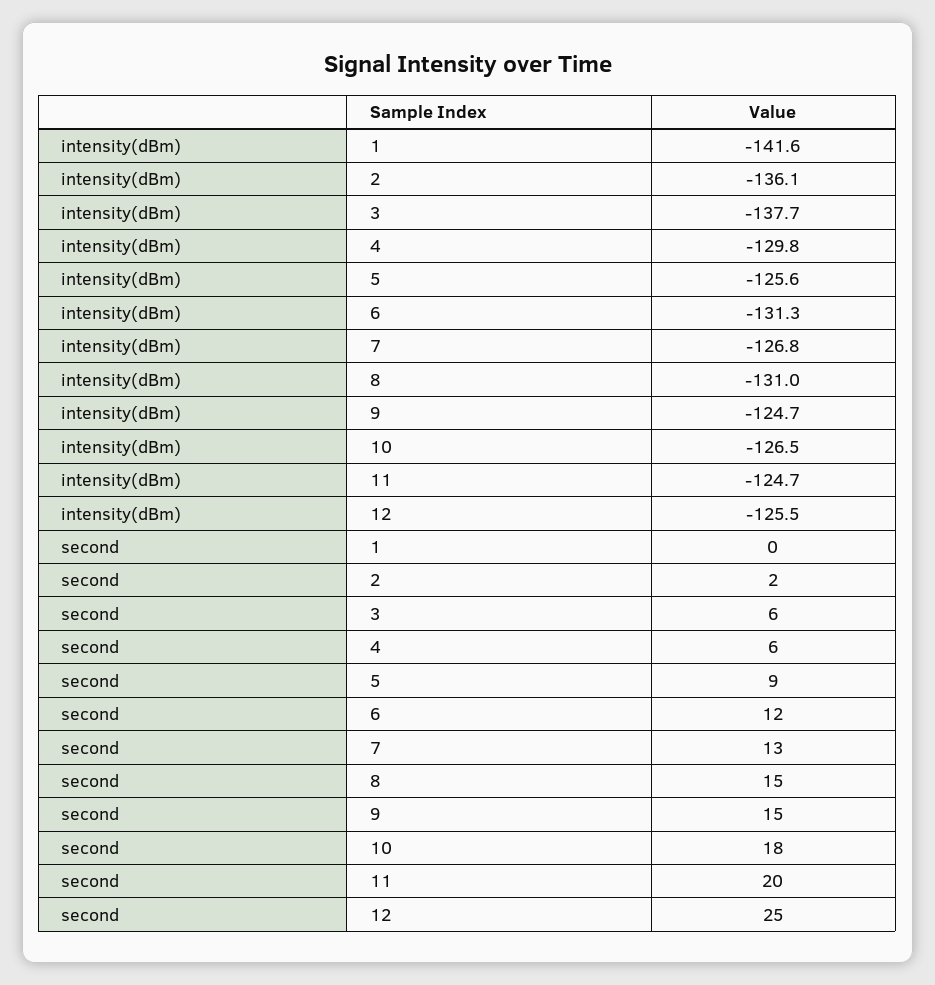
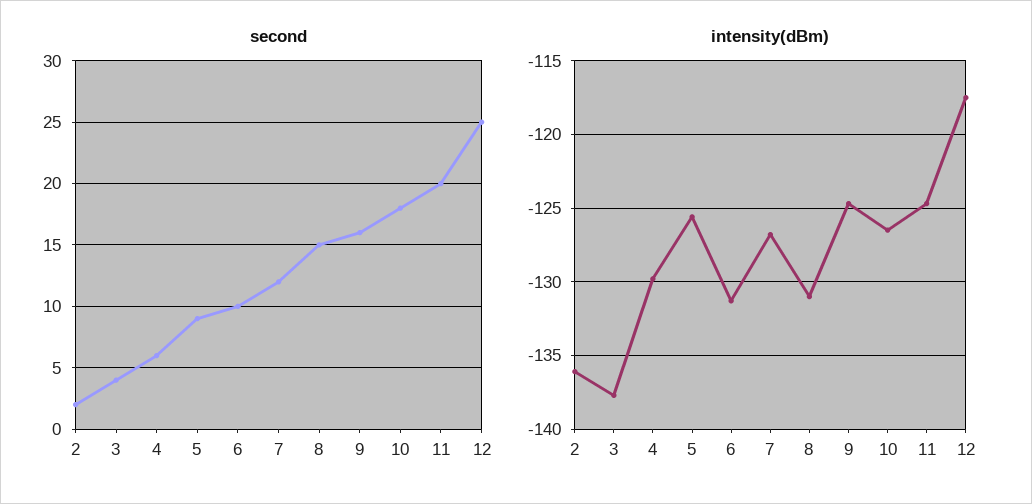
intensity(dBm), 1: -141.6 -> none
intensity(dBm), 12: -125.5 -> -117.5
second, 1: 0 -> none
second, 3: 6 -> 4
second, 6: 12 -> 10
second, 7: 13 -> 12
second, 9: 15 -> 16

